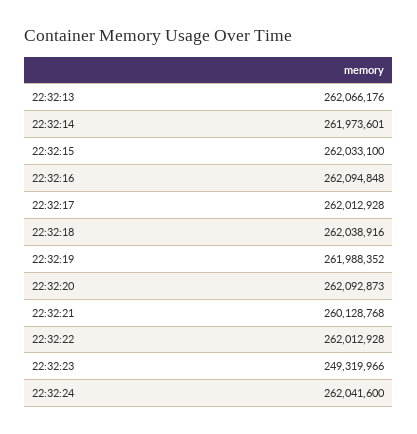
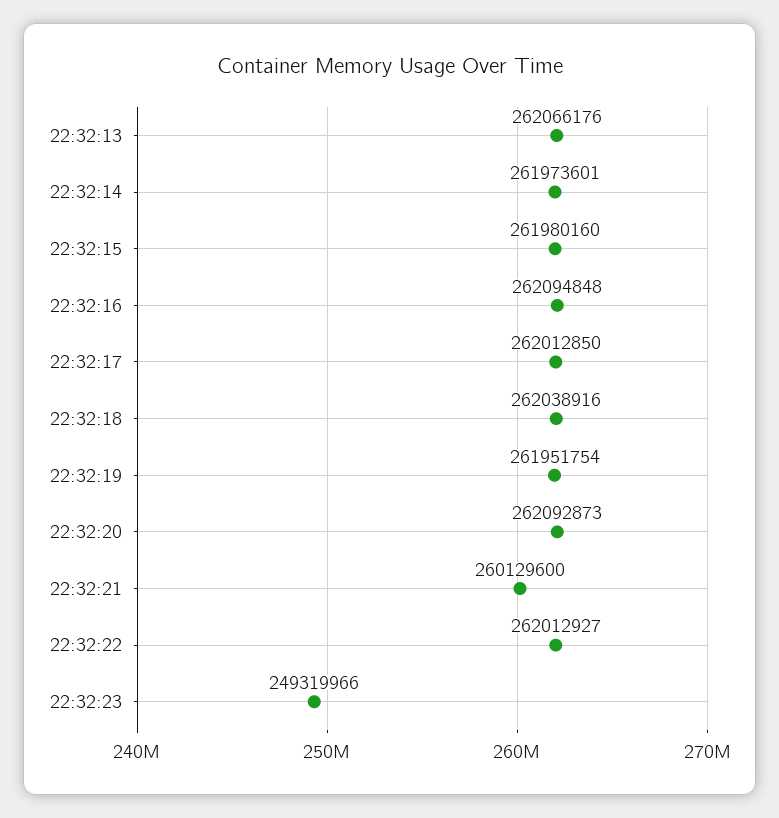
22:32:15: 262033100 -> 261980160
22:32:17: 262012928 -> 262012850
22:32:19: 261988352 -> 261951754
22:32:21: 260128768 -> 260129600
22:32:22: 262012928 -> 262012927
22:32:24: 262041600 -> none

